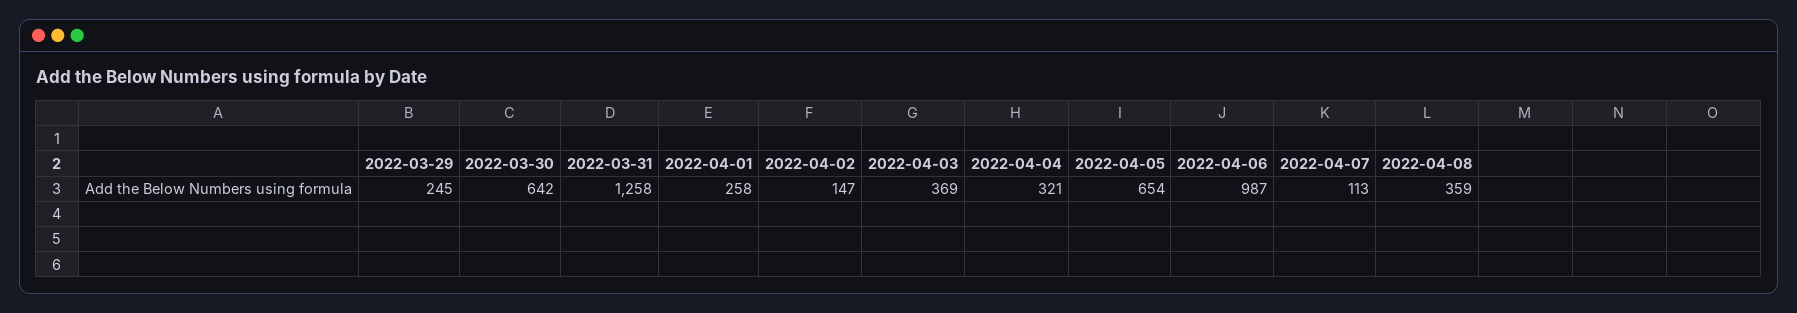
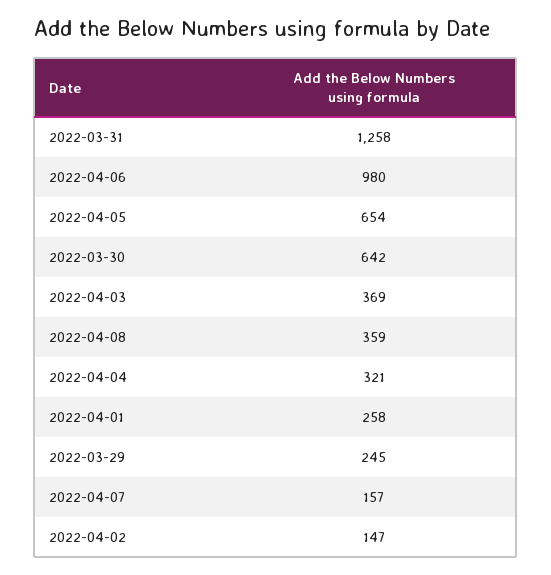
2022-04-06: 987 -> 980
2022-04-07: 113 -> 157

